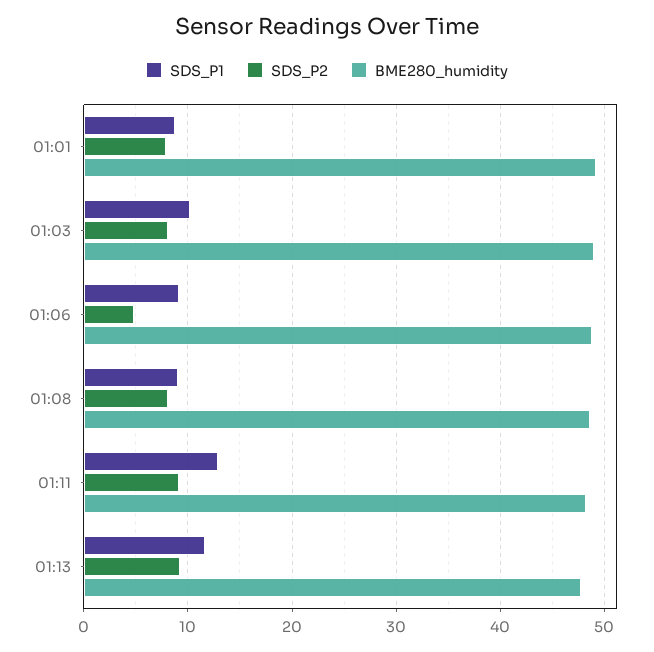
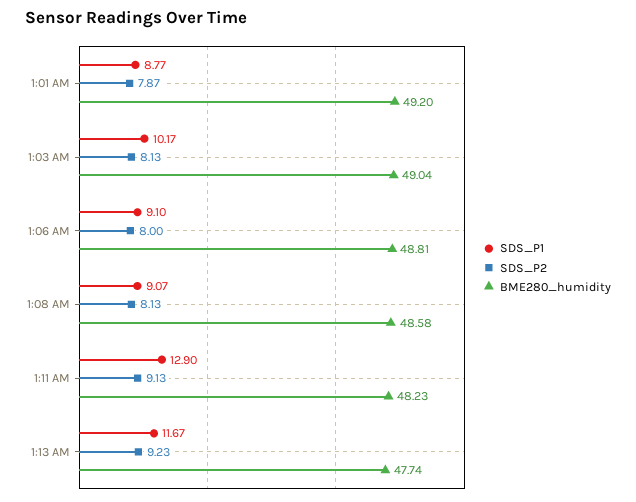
SDS_P2, 01:06: 5 -> 8

